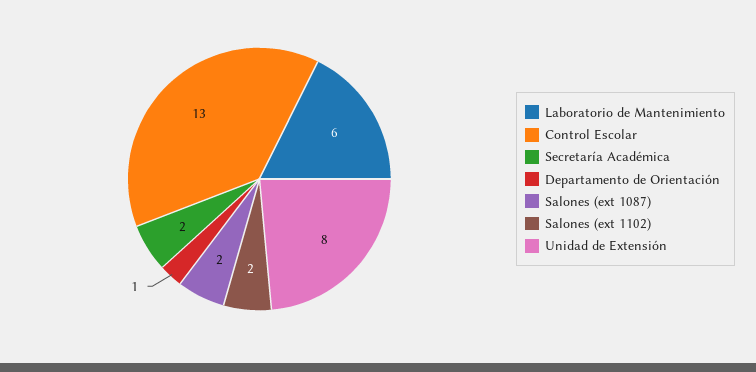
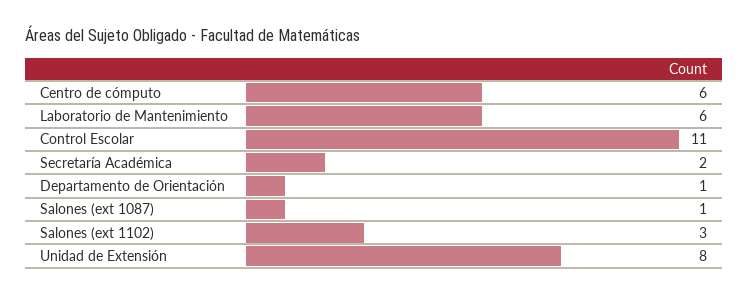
Control Escolar: 13 -> 11
Salones (ext 1087): 2 -> 1
Salones (ext 1102): 2 -> 3
Centro de cómputo: none -> 6

